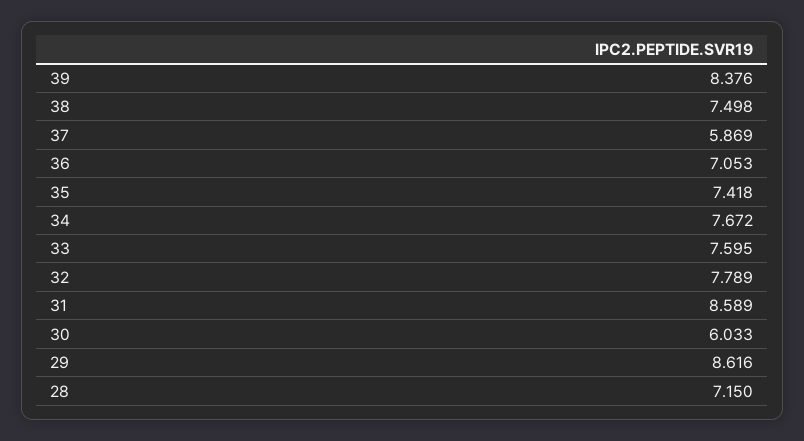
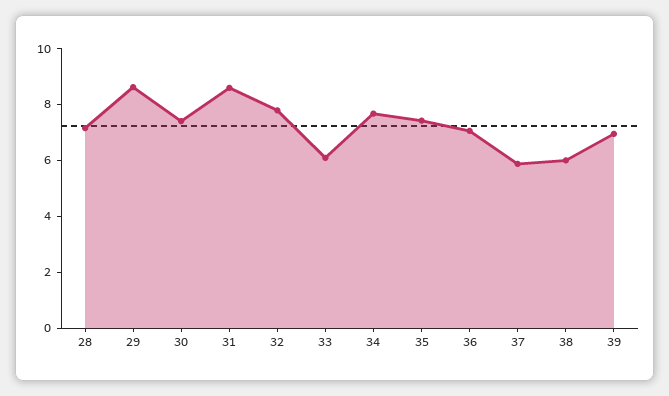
39: 8.376 -> 7
38: 7.498 -> 6
33: 7.595 -> 6
30: 6.033 -> 7.5

